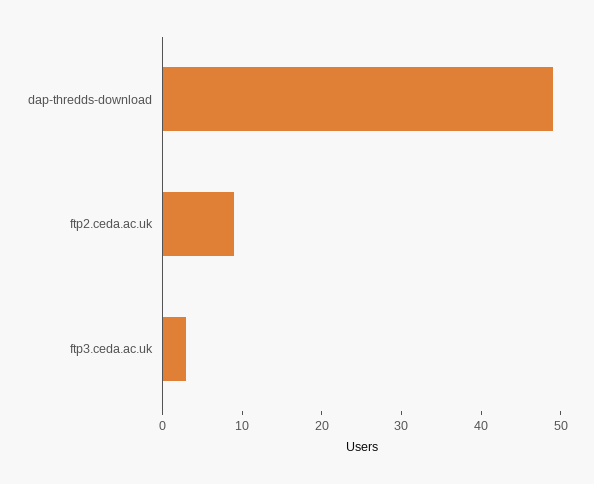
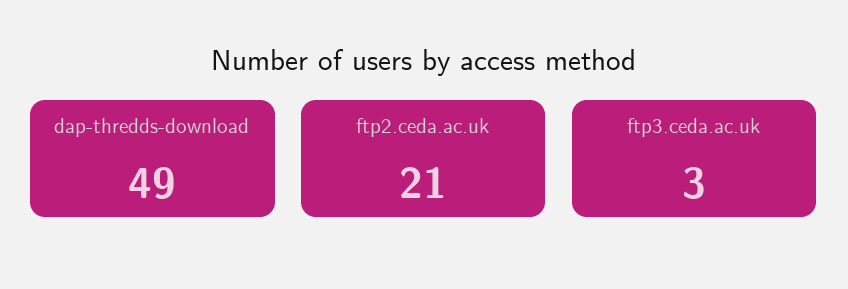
ftp2.ceda.ac.uk: 10 -> 21

